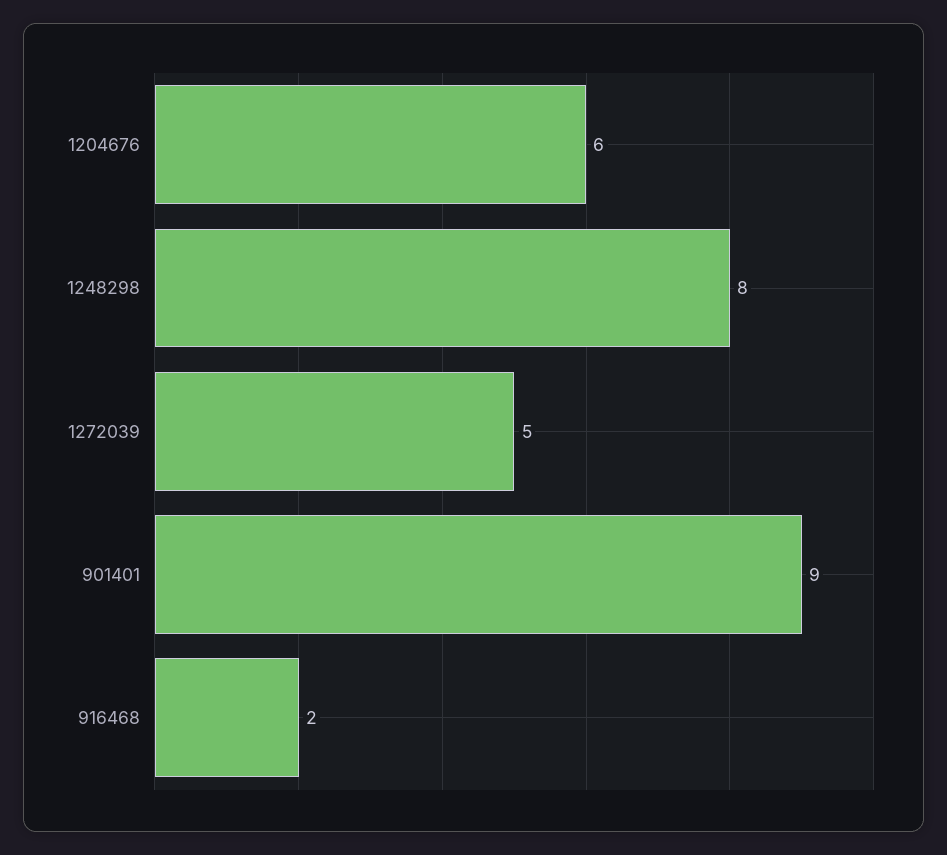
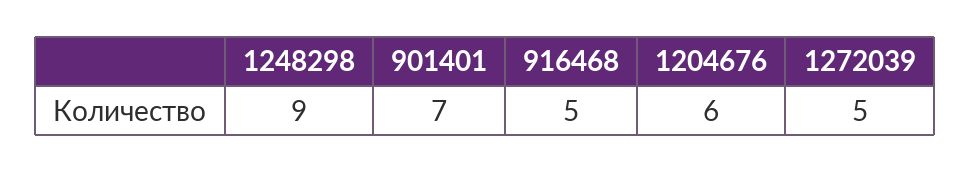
1248298: 8 -> 9
901401: 9 -> 7
916468: 2 -> 5

